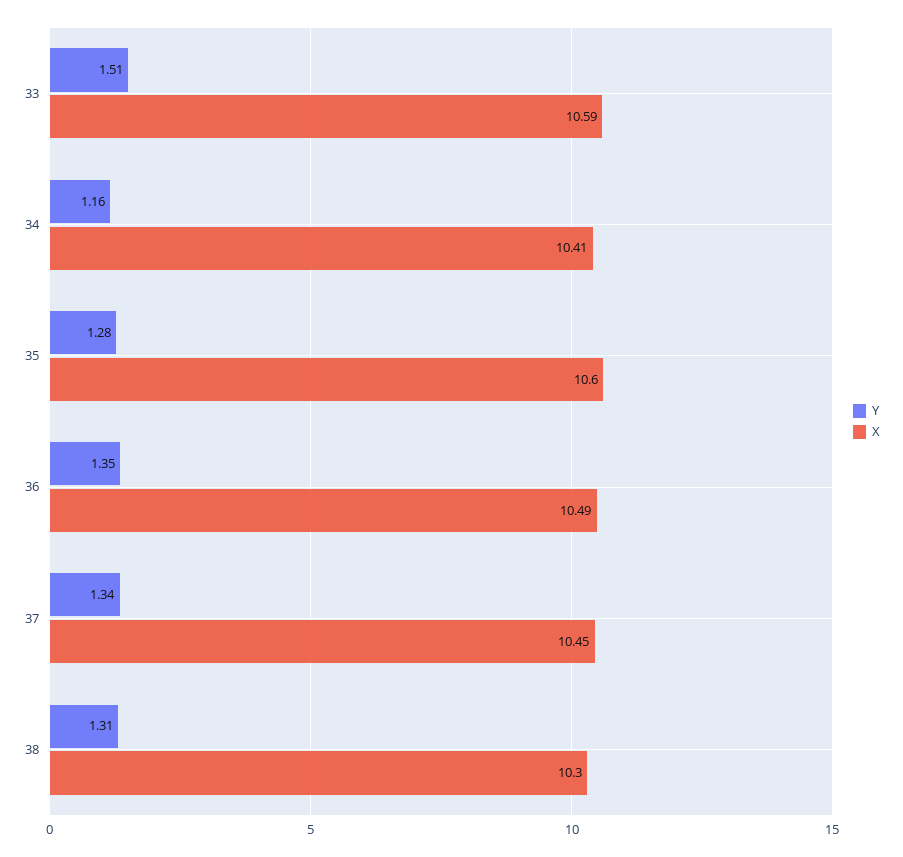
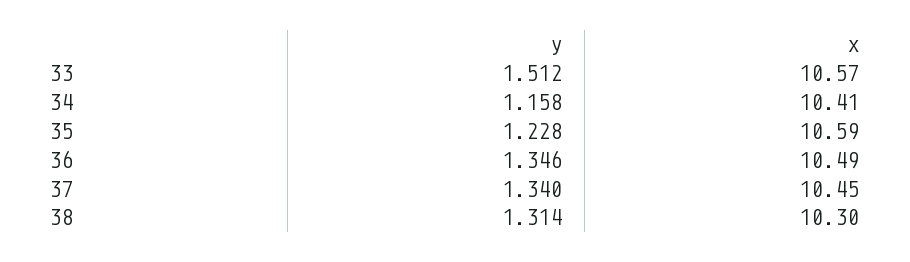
X, 33: 10.59 -> 10.57
Y, 35: 1.28 -> 1.228
X, 35: 10.6 -> 10.59

